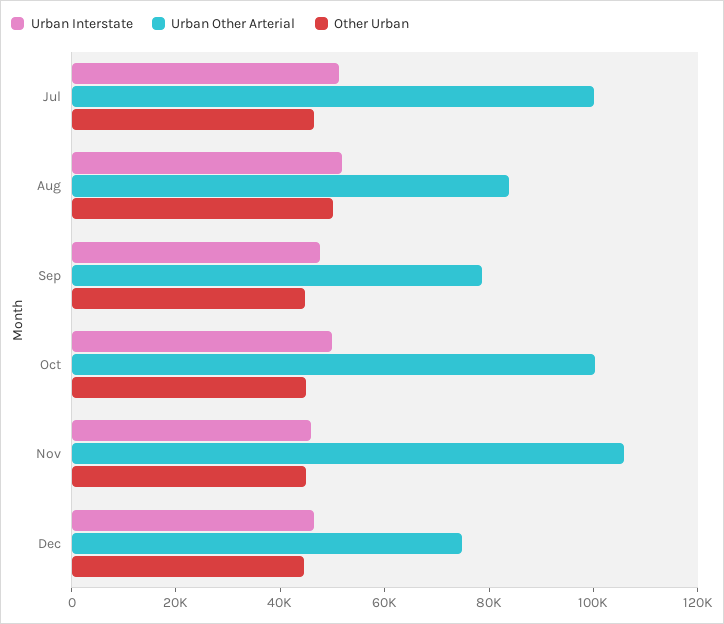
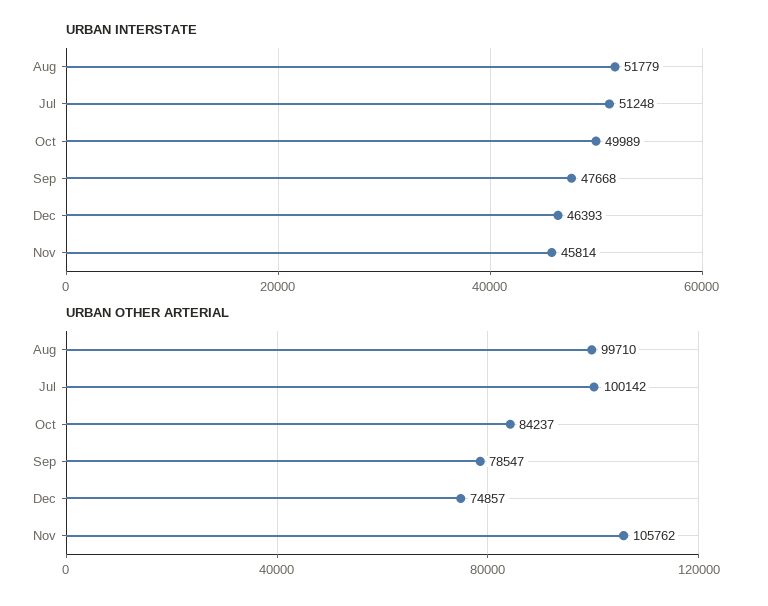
Other Urban, Jul: 45000 -> none
Urban Other Arterial, Aug: 85000 -> 99710
Other Urban, Aug: 50000 -> none
Other Urban, Sep: 45000 -> none
Urban Other Arterial, Oct: 100000 -> 84237
Other Urban, Oct: 45000 -> none
Other Urban, Nov: 45000 -> none
Other Urban, Dec: 45000 -> none

